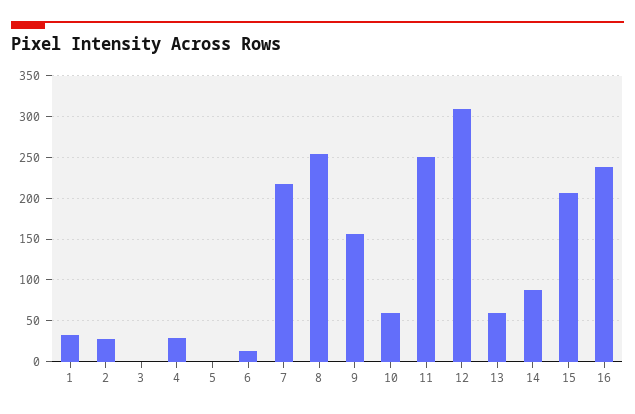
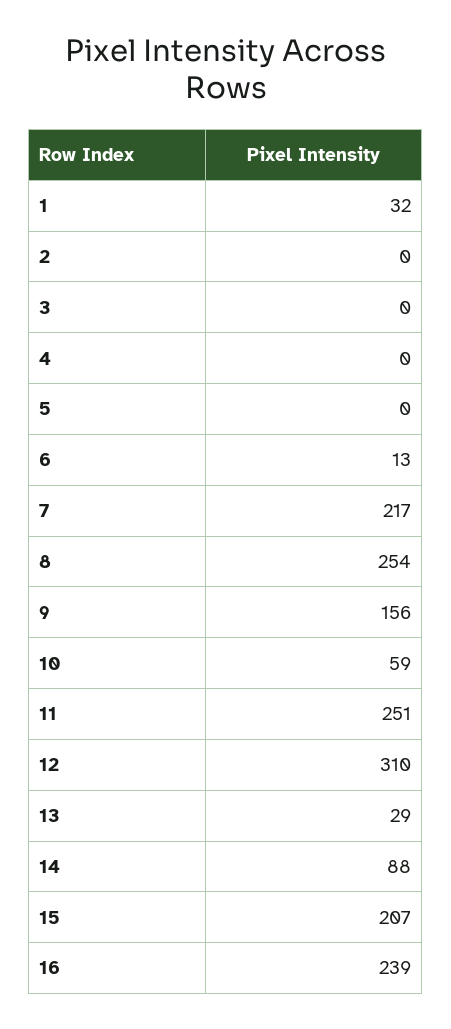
2: 30 -> 0
4: 30 -> 0
13: 60 -> 29

